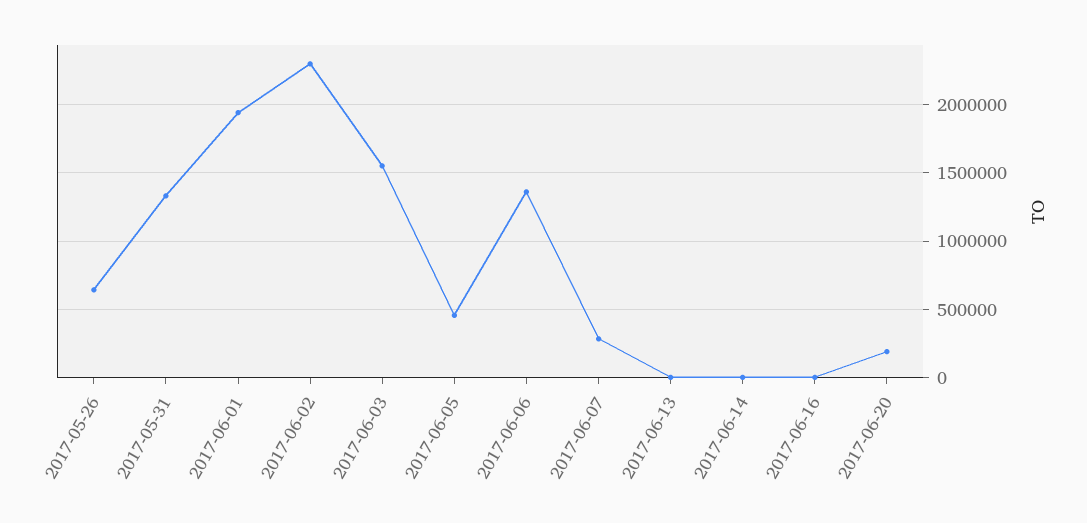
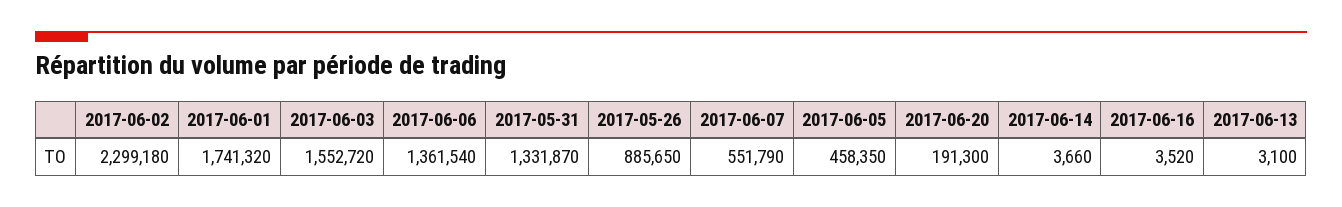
2017-05-26: 650000 -> 885650
2017-06-01: 1950000 -> 1741320
2017-06-07: 300000 -> 551790

